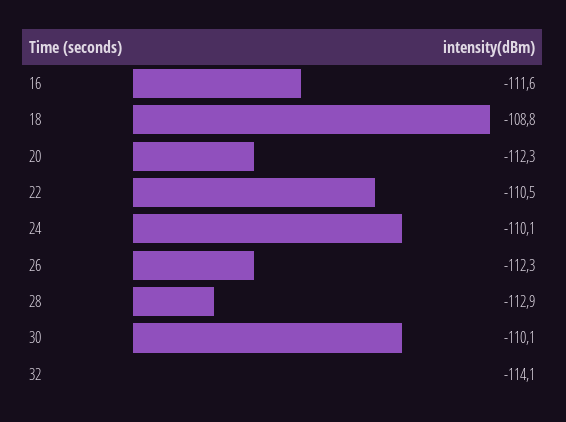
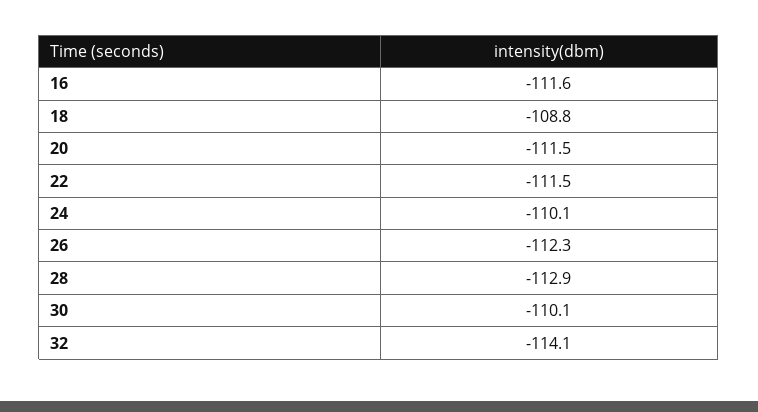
20: -112.3 -> -111.5
22: -110.5 -> -111.5

